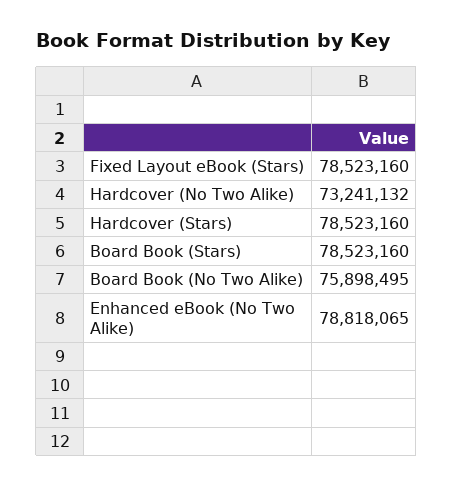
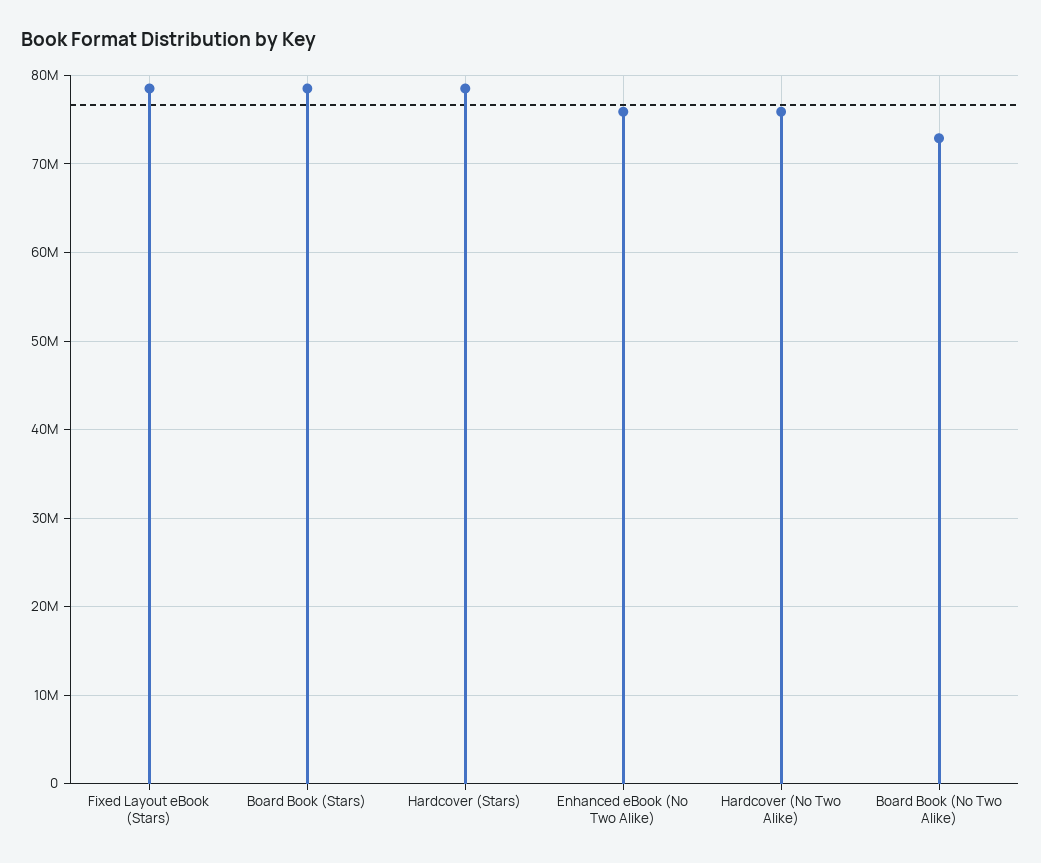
Hardcover (No Two Alike): 73241132 -> 76000000
Board Book (No Two Alike): 75898495 -> 73000000
Enhanced eBook (No Two Alike): 78818065 -> 76000000

